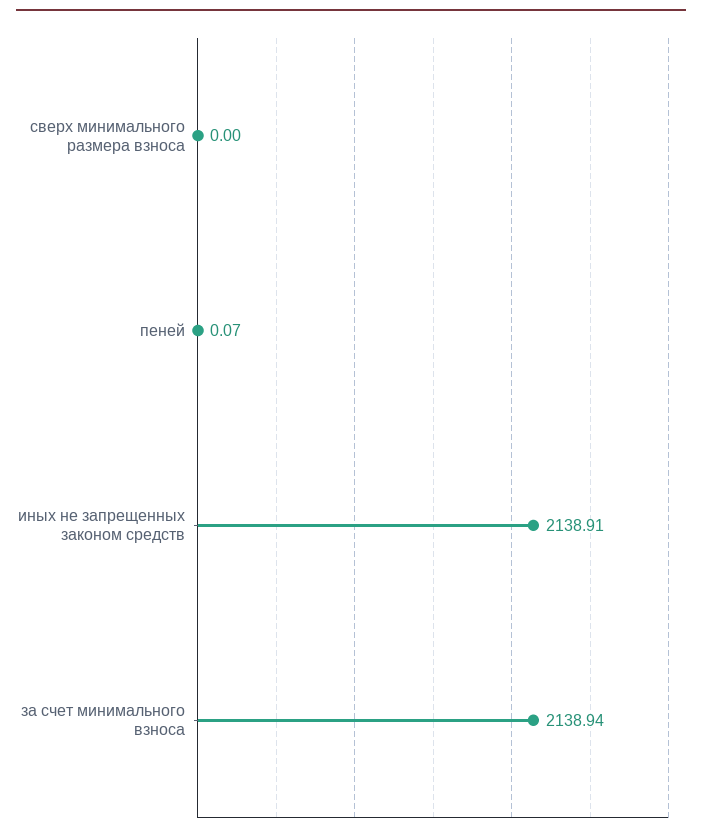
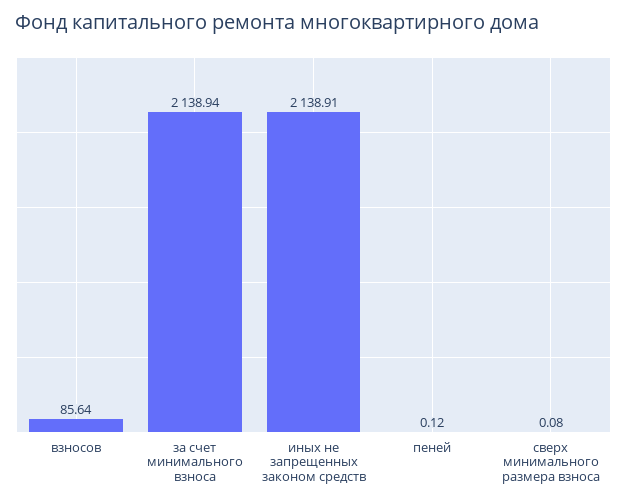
сверх минимального размера взноса: 0 -> 0.08
пеней: 0.07 -> 0.12
взносов: none -> 85.64

